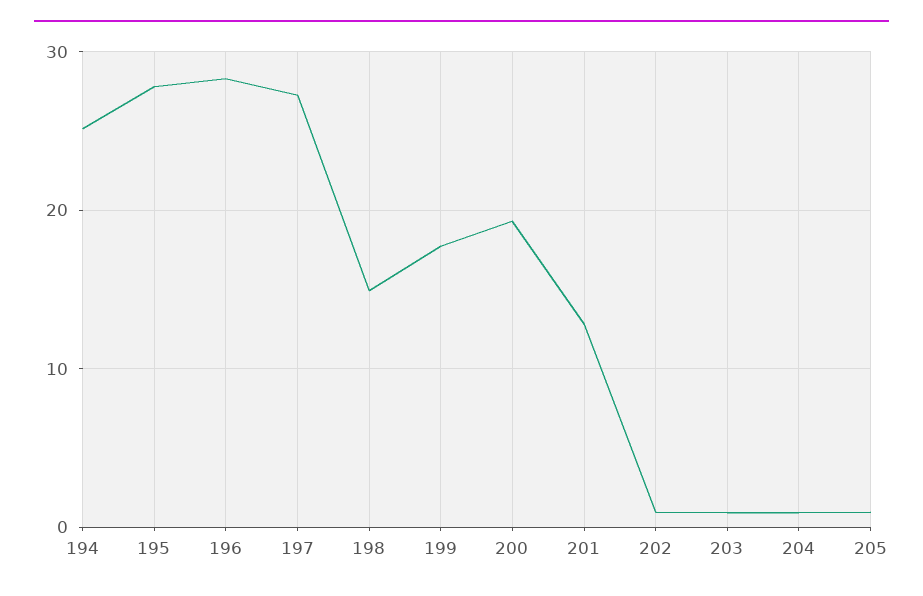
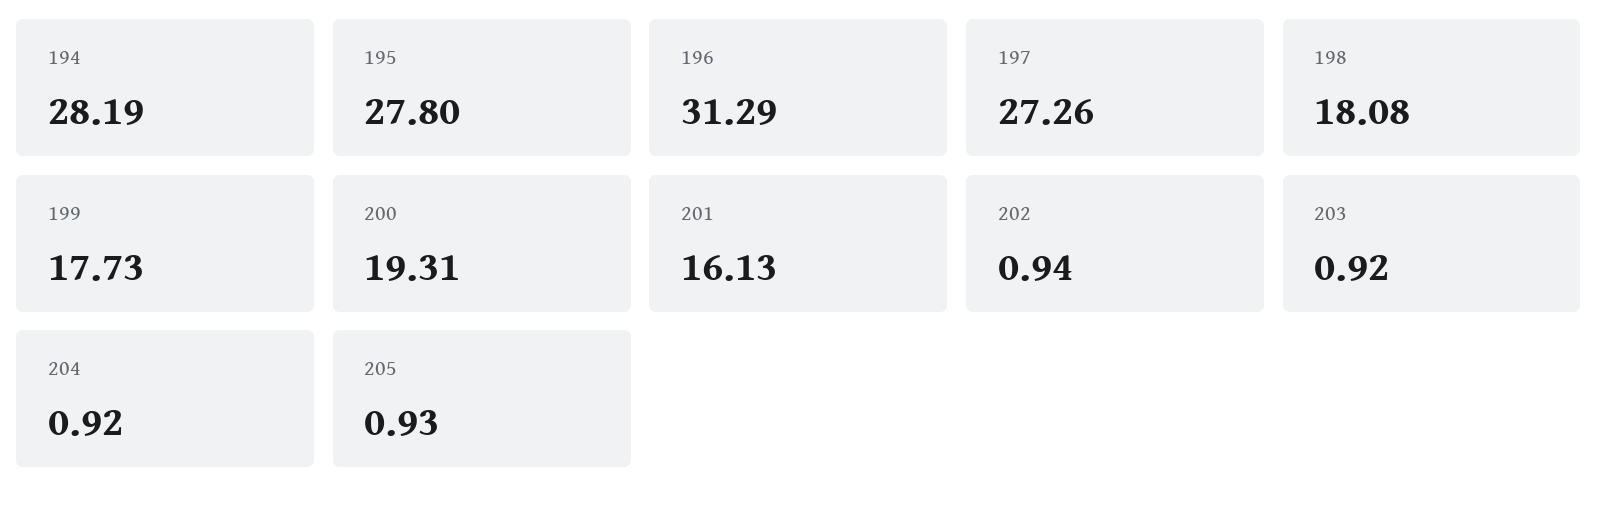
194: 25 -> 28.19
196: 28 -> 31.29
198: 15 -> 18.08
201: 13 -> 16.13

